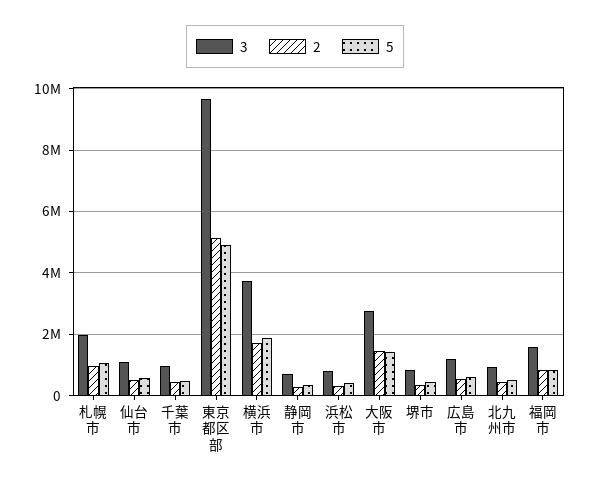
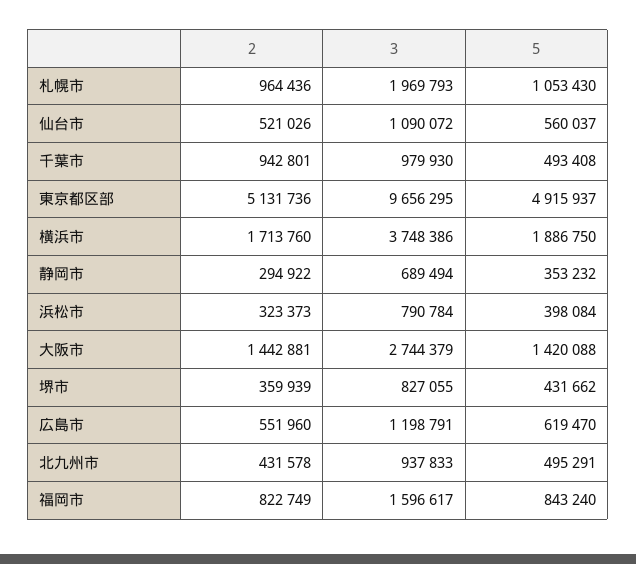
2, 千葉市: 400000 -> 942801

